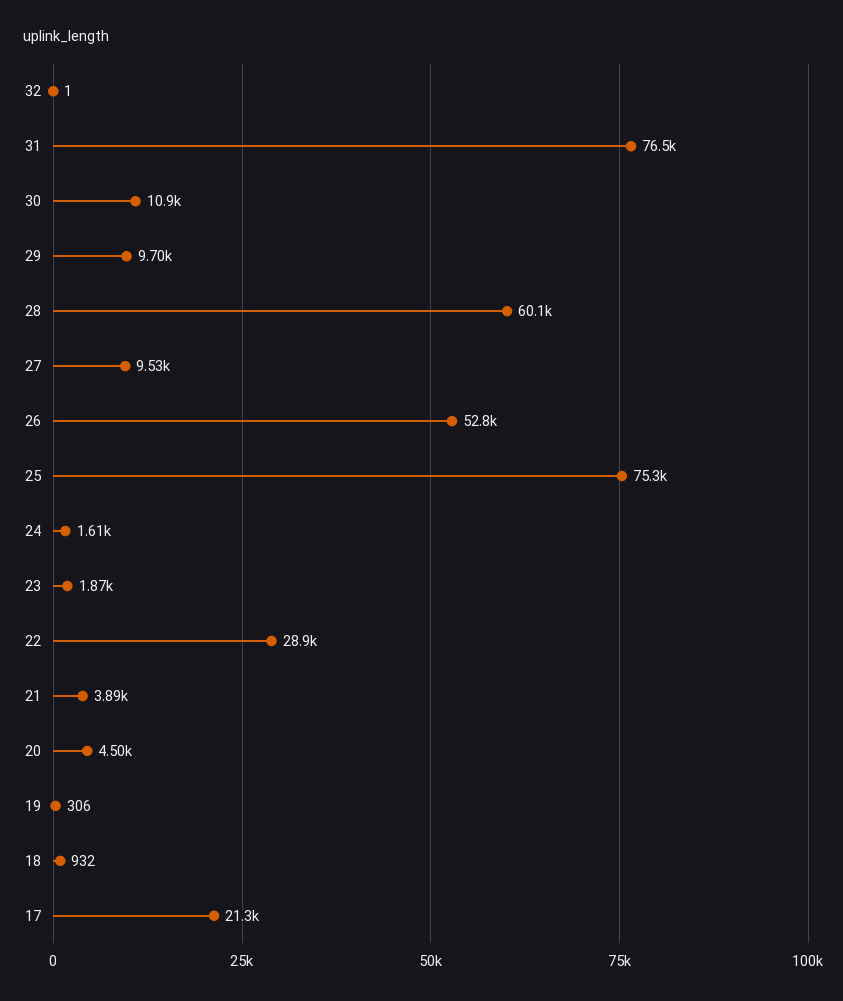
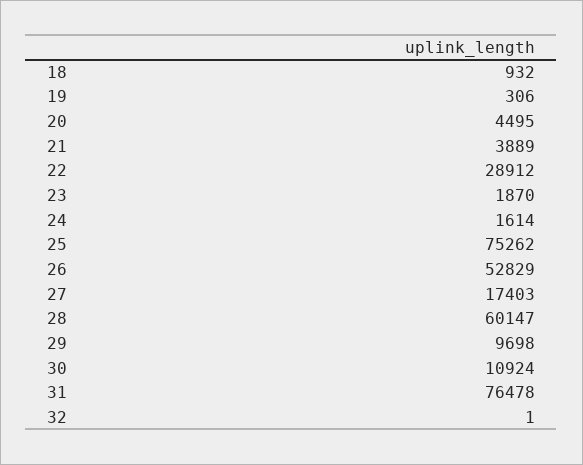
27: 9530 -> 17403
17: 21300 -> none

